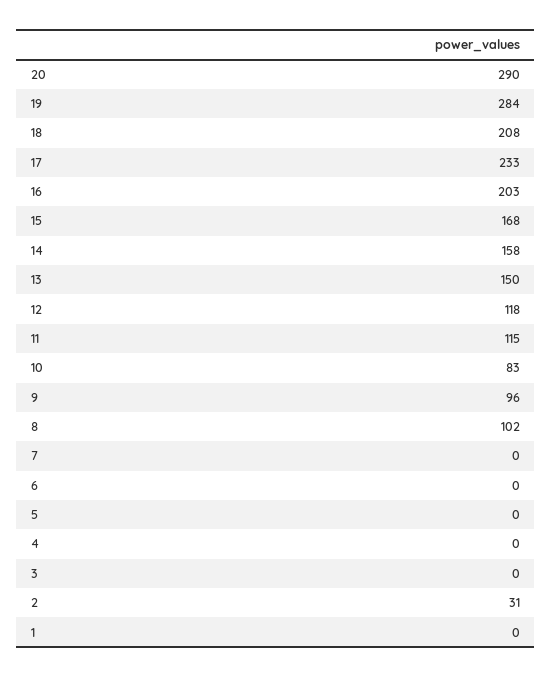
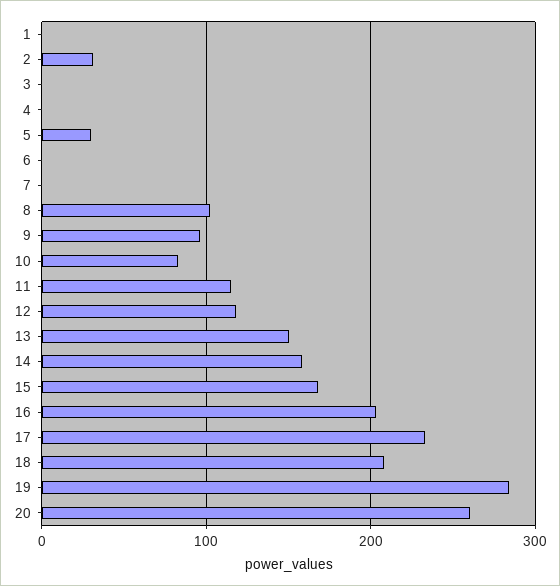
20: 290 -> 260
5: 0 -> 30

